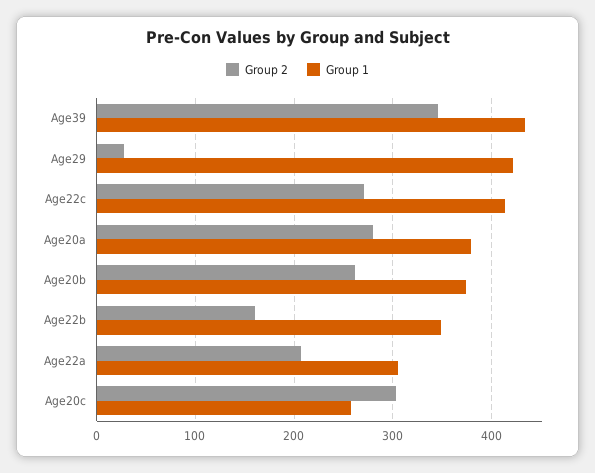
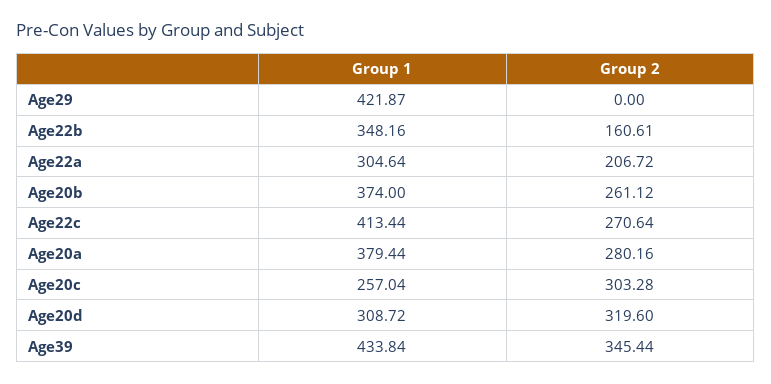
Group 2, Age29: 30 -> 0
Group 1, Age20d: none -> 308.72
Group 2, Age20d: none -> 319.6

